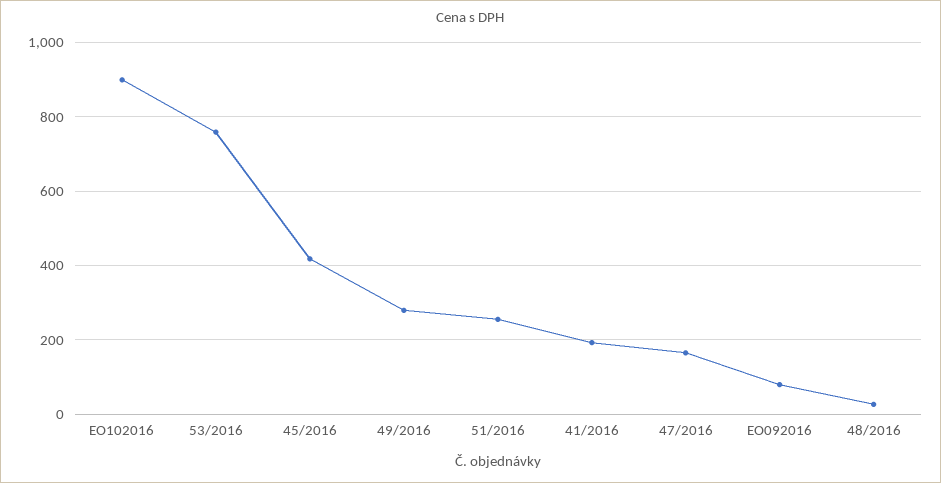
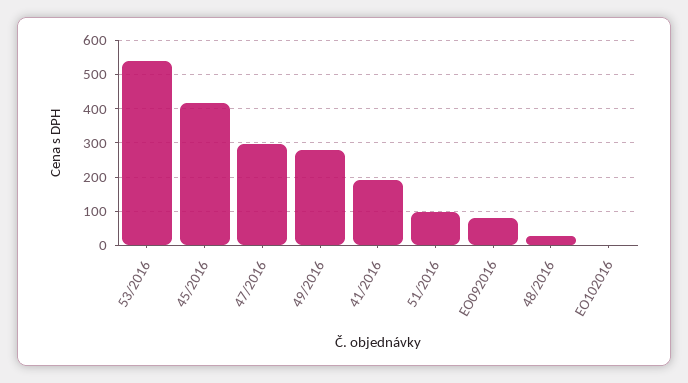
EO102016: 900 -> 0
53/2016: 760 -> 540
51/2016: 260 -> 100
47/2016: 160 -> 300

